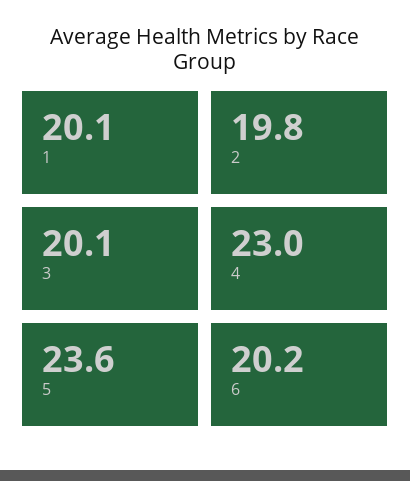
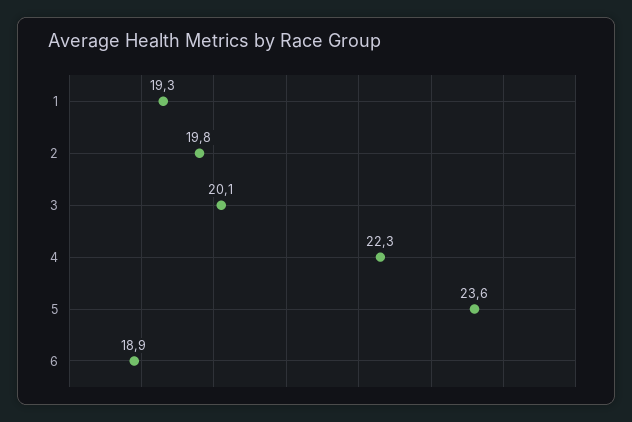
1: 20.1 -> 19.3
4: 23 -> 22.3
6: 20.2 -> 18.9

